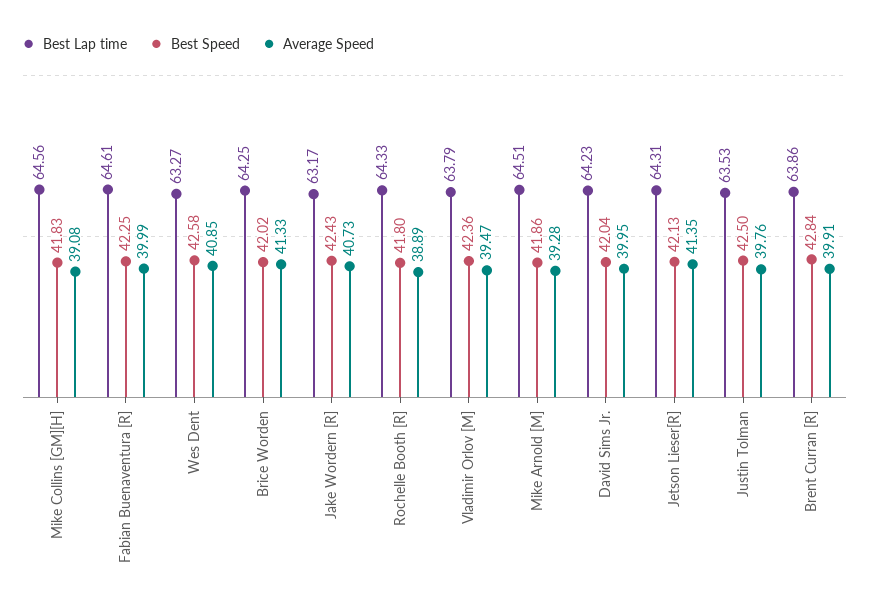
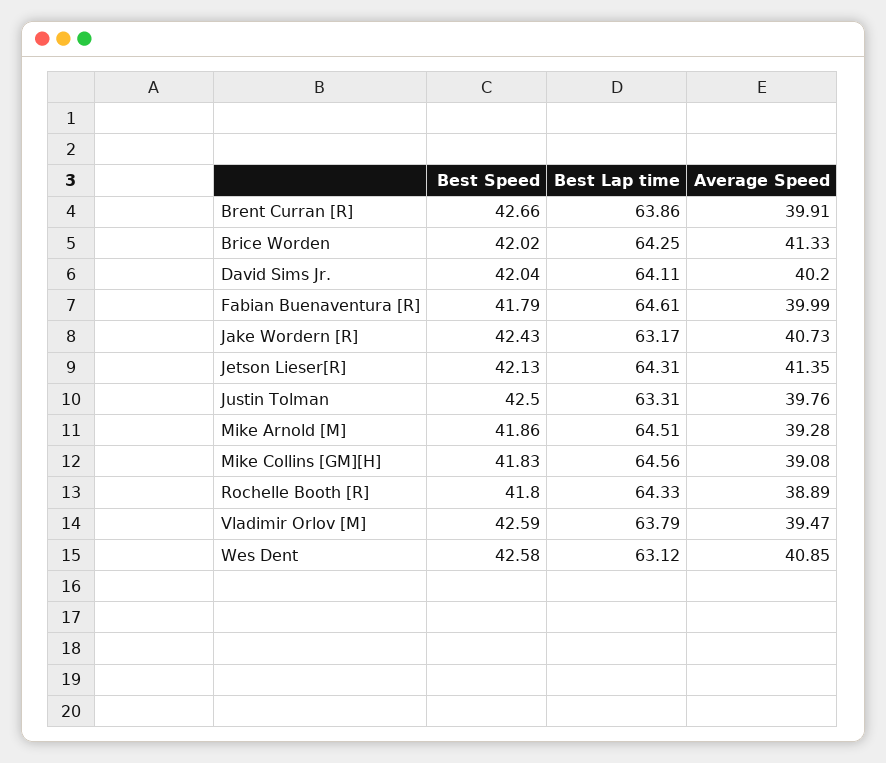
Best Speed, Fabian Buenaventura [R]: 42.25 -> 41.79
Best Lap time, Wes Dent: 63.27 -> 63.12
Best Speed, Vladimir Orlov [M]: 42.36 -> 42.59
Best Lap time, David Sims Jr.: 64.23 -> 64.11
Average Speed, David Sims Jr.: 39.95 -> 40.2
Best Lap time, Justin Tolman: 63.53 -> 63.31
Best Speed, Brent Curran [R]: 42.84 -> 42.66

